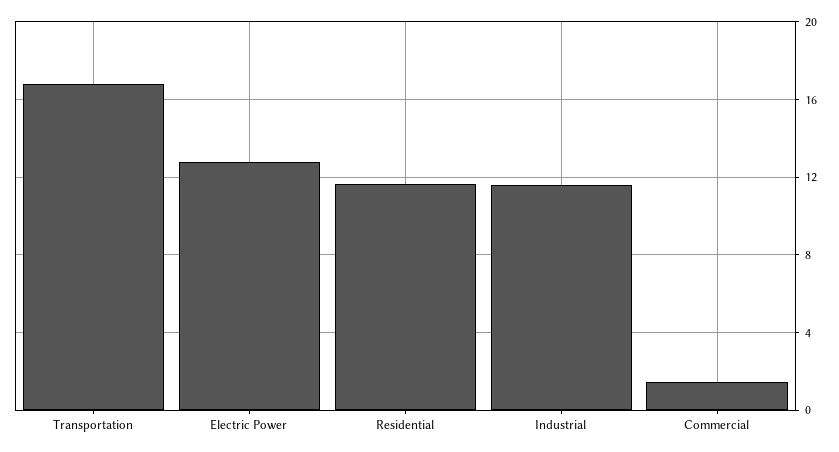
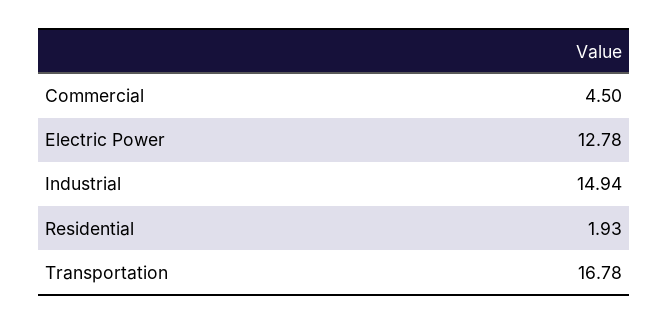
Residential: 11.5 -> 1.93
Industrial: 11.5 -> 14.94
Commercial: 1.5 -> 4.5

